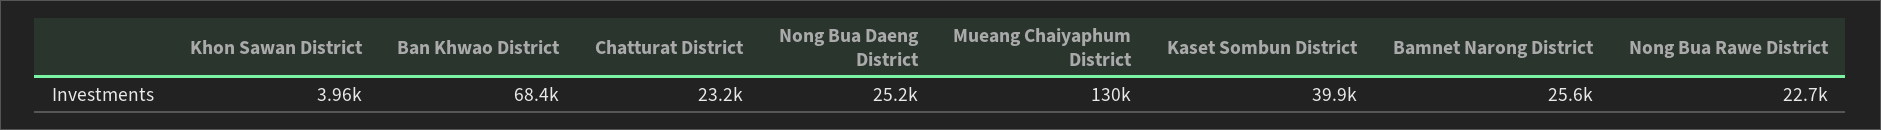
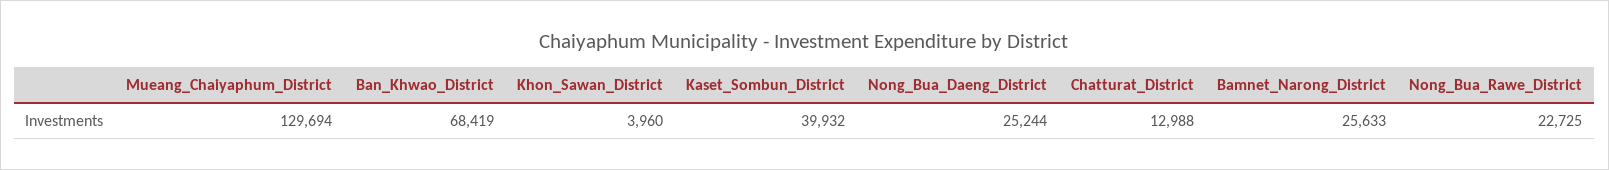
Chatturat District: 23200 -> 12988

